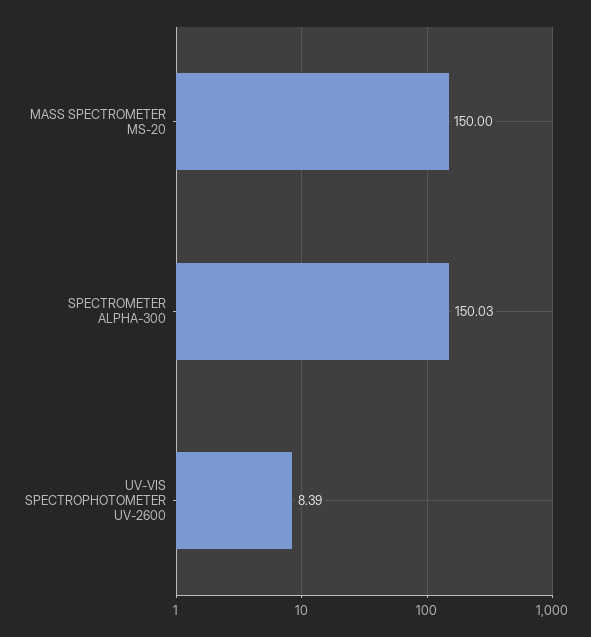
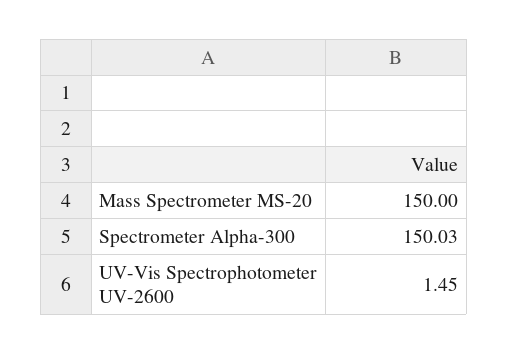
UV-VIS SPECTROPHOTOMETER UV-2600: 8.39 -> 1.45

